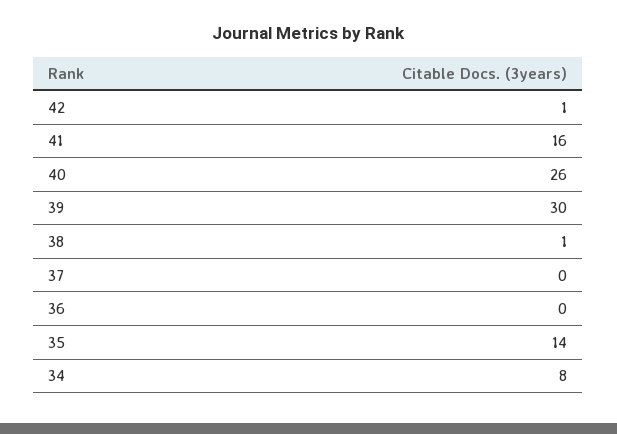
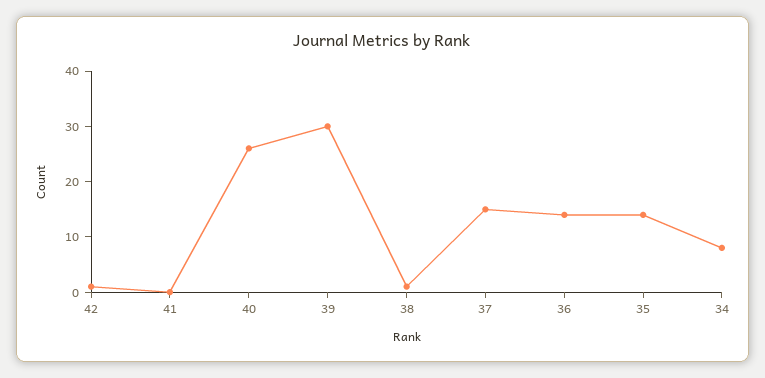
41: 16 -> 0
37: 0 -> 15
36: 0 -> 15

